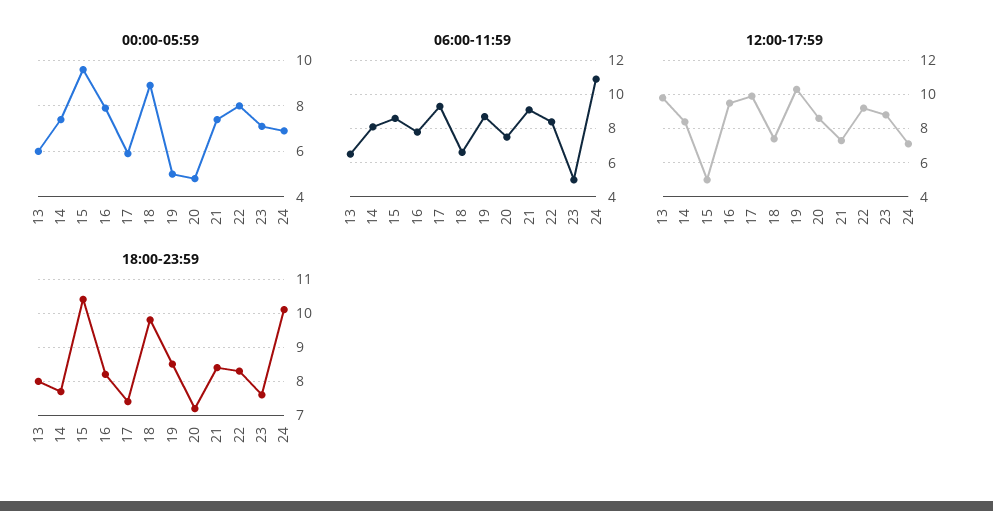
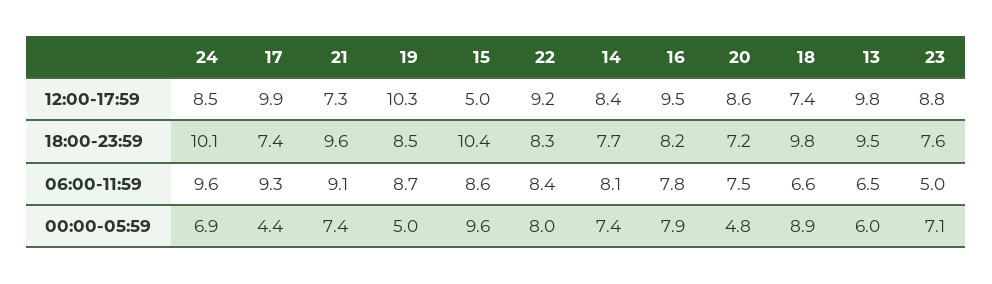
00:00-05:59, 17: 6 -> 4.4
06:00-11:59, 24: 11 -> 9.6
12:00-17:59, 24: 7 -> 8.5
18:00-23:59, 13: 8 -> 9.5
18:00-23:59, 21: 8.5 -> 9.6

